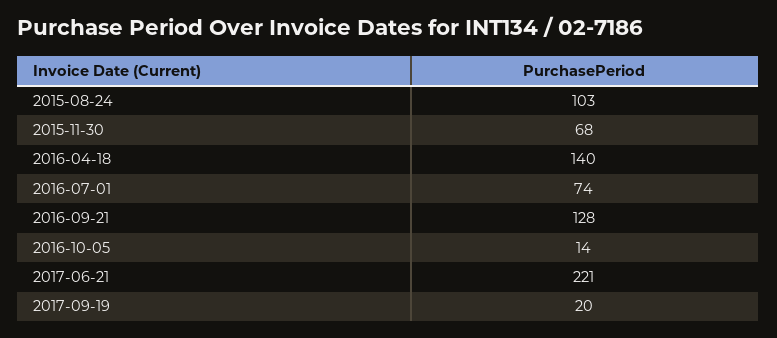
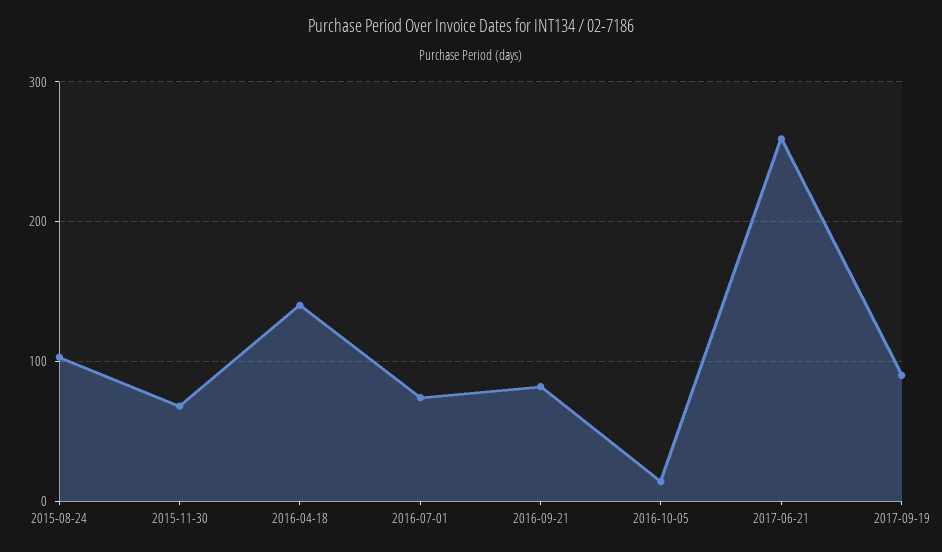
2016-09-21: 128 -> 80
2017-06-21: 221 -> 260
2017-09-19: 20 -> 90

